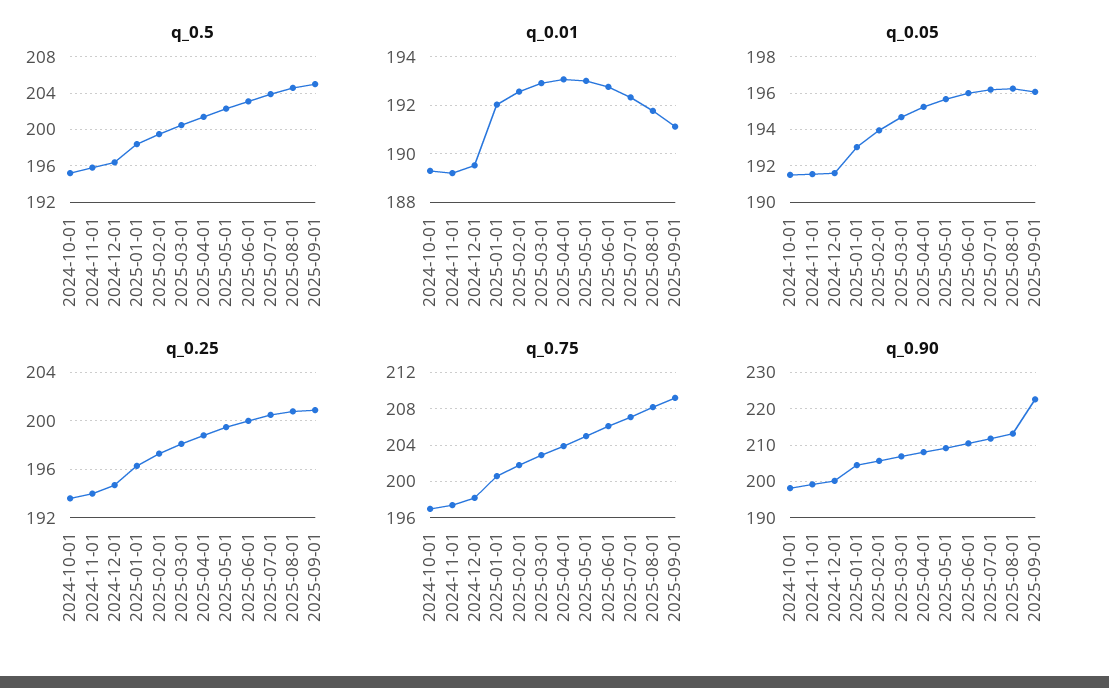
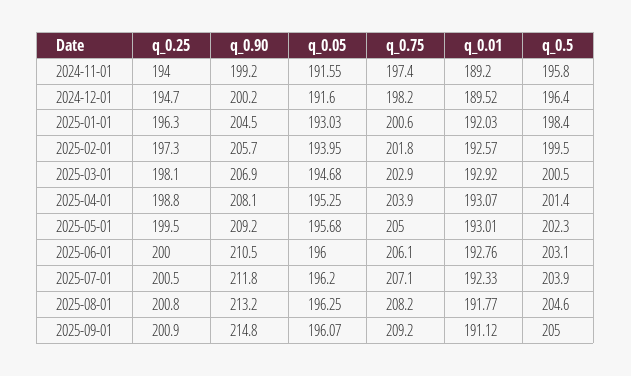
q_0.5, 2024-10-01: 195 -> none
q_0.01, 2024-10-01: 189.25 -> none
q_0.05, 2024-10-01: 191.5 -> none
q_0.25, 2024-10-01: 193.5 -> none
q_0.75, 2024-10-01: 197 -> none
q_0.90, 2024-10-01: 198 -> none
q_0.90, 2025-09-01: 222 -> 214.8

